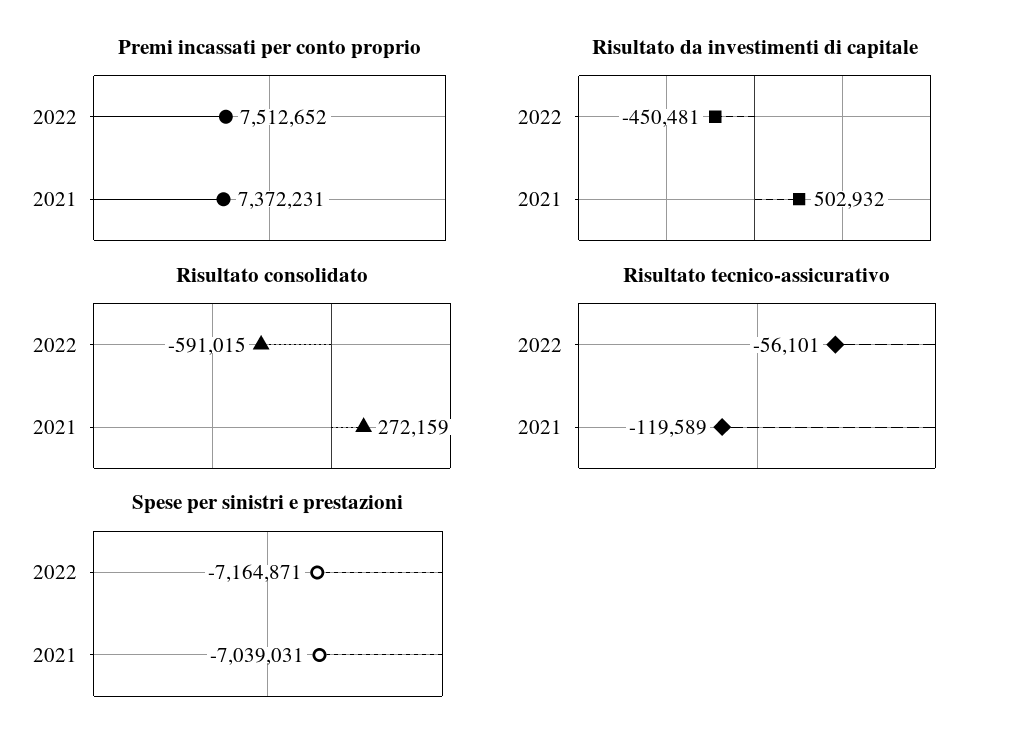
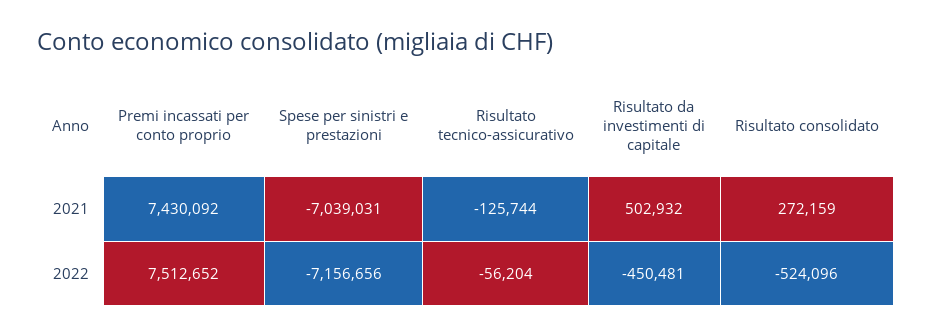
Premi incassati per conto proprio, 2021: 7372231 -> 7430092
Risultato consolidato, 2022: -591015 -> -524096
Risultato tecnico-assicurativo, 2022: -56101 -> -56204
Risultato tecnico-assicurativo, 2021: -119589 -> -125744
Spese per sinistri e prestazioni, 2022: -7164871 -> -7156656

